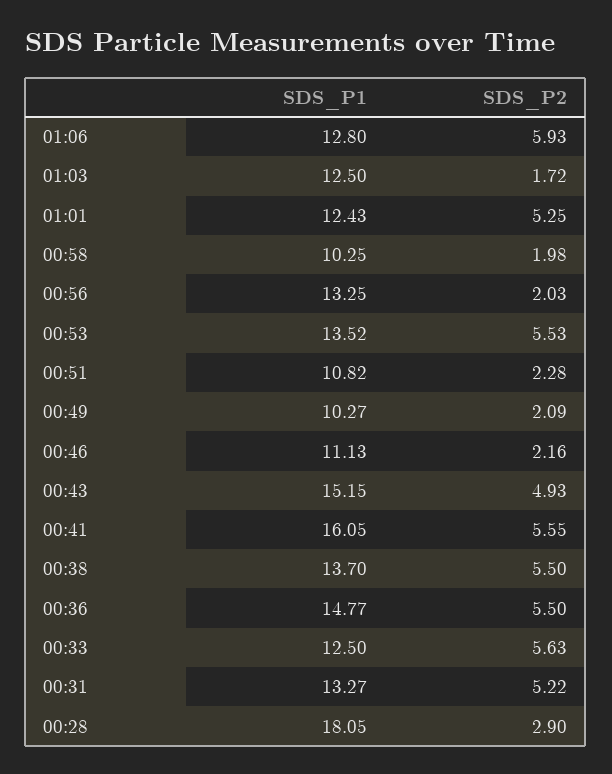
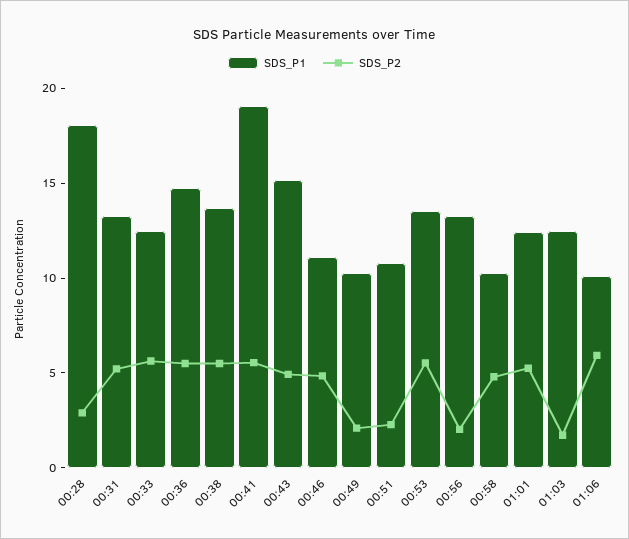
SDS_P1, 01:06: 12.8 -> 10
SDS_P2, 00:58: 1.98 -> 5
SDS_P2, 00:46: 2.16 -> 5
SDS_P1, 00:41: 16.05 -> 19

